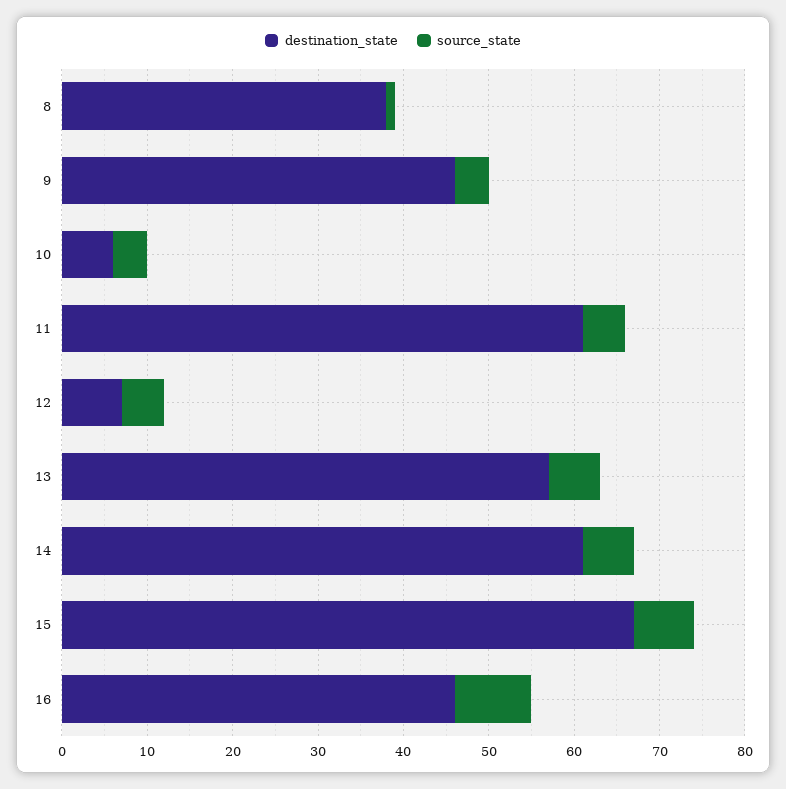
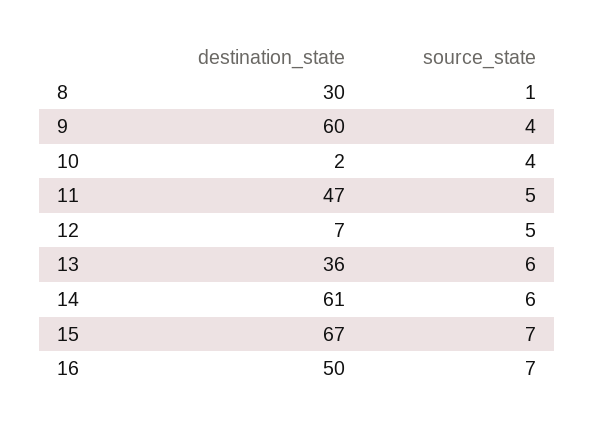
destination_state, 8: 38 -> 30
destination_state, 9: 46 -> 60
destination_state, 10: 6 -> 2
destination_state, 11: 61 -> 47
destination_state, 13: 57 -> 36
destination_state, 16: 46 -> 50
source_state, 16: 9 -> 7

